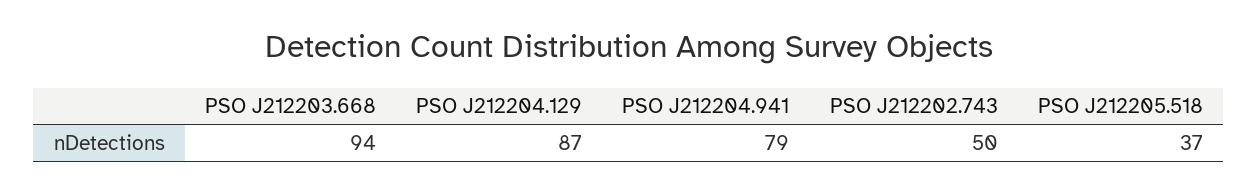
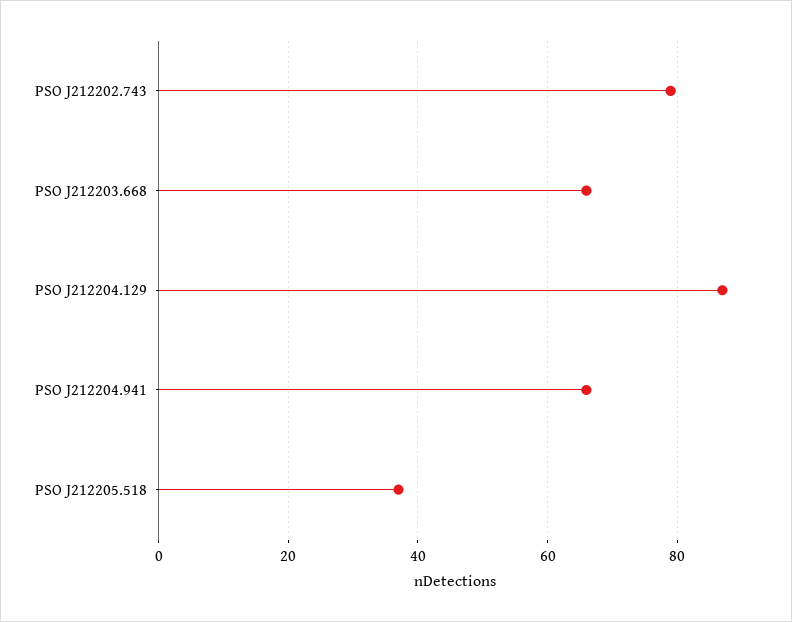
PSO J212203.668: 94 -> 65
PSO J212204.941: 79 -> 65
PSO J212202.743: 50 -> 80

